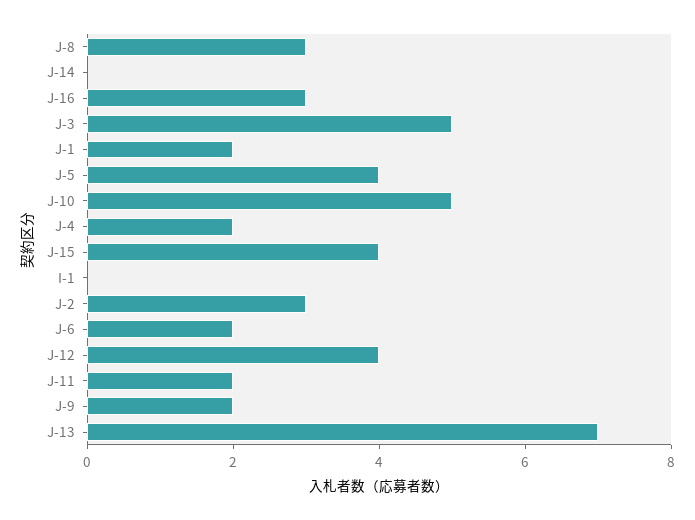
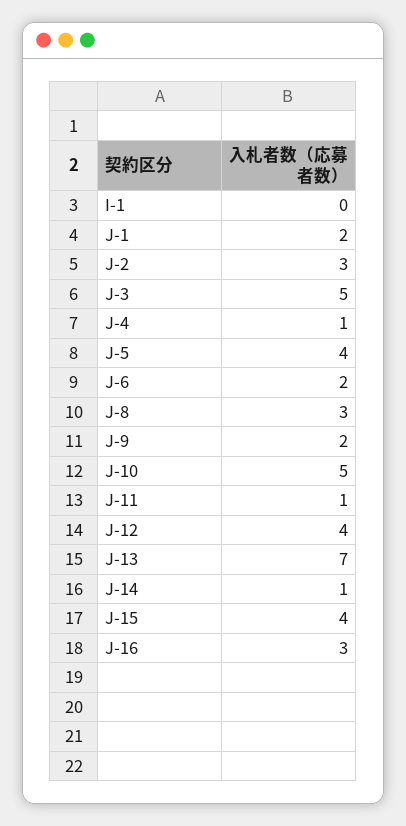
J-14: 0 -> 1
J-4: 2 -> 1
J-11: 2 -> 1

